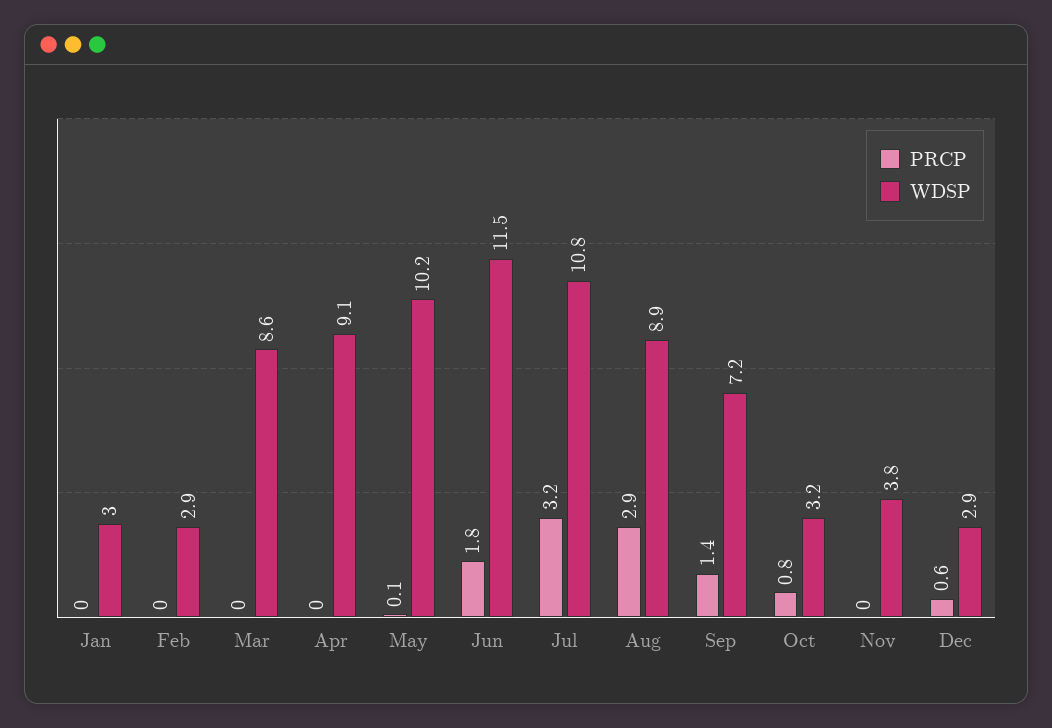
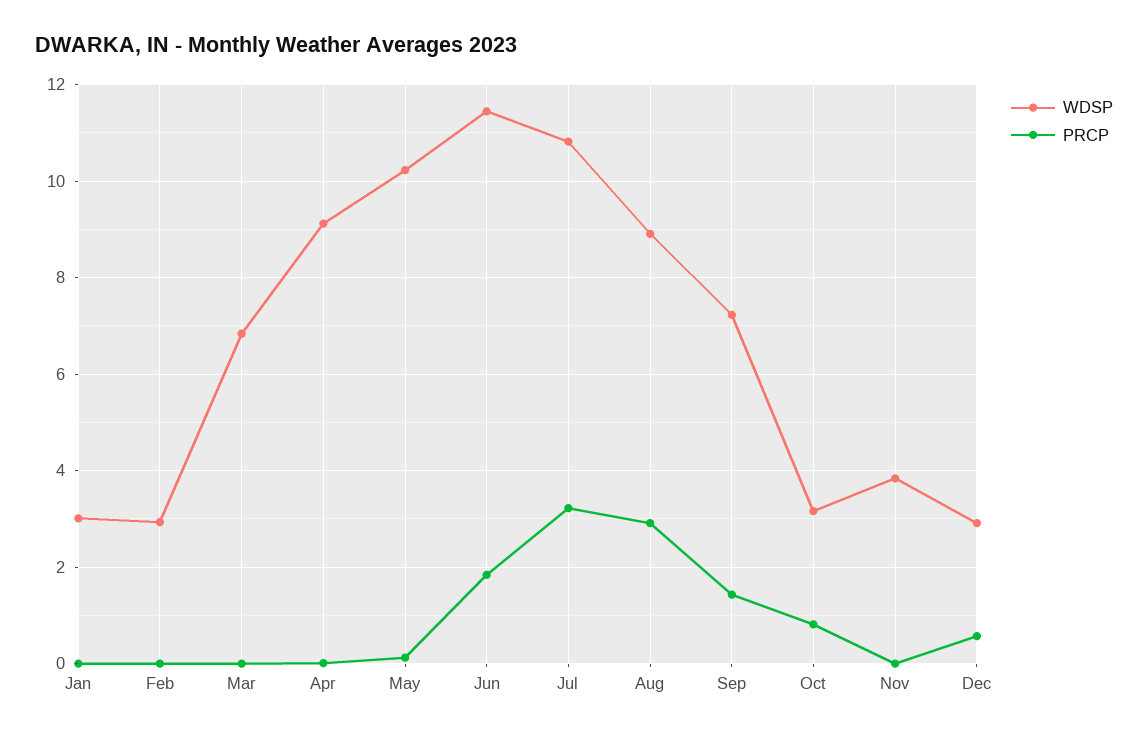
WDSP, Mar: 8.6 -> 6.8

